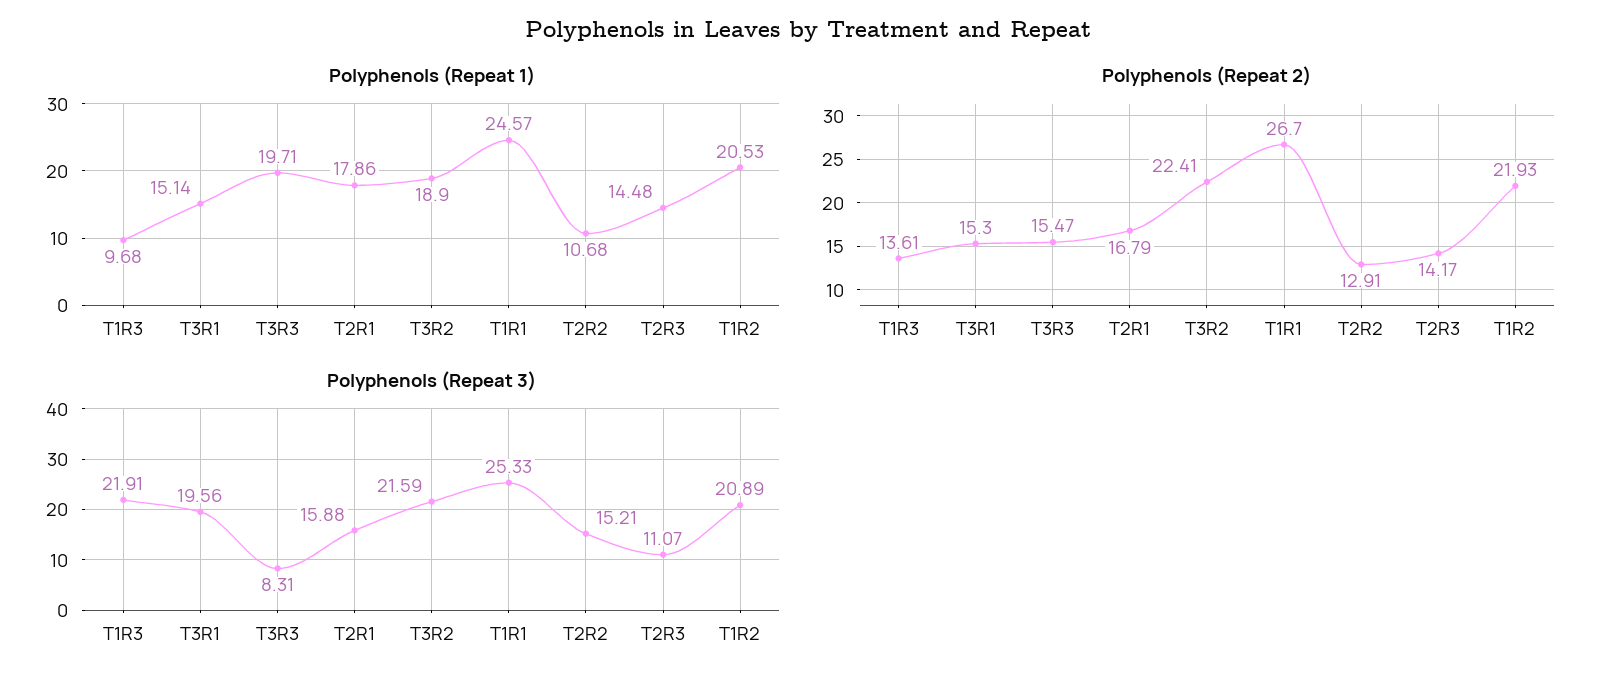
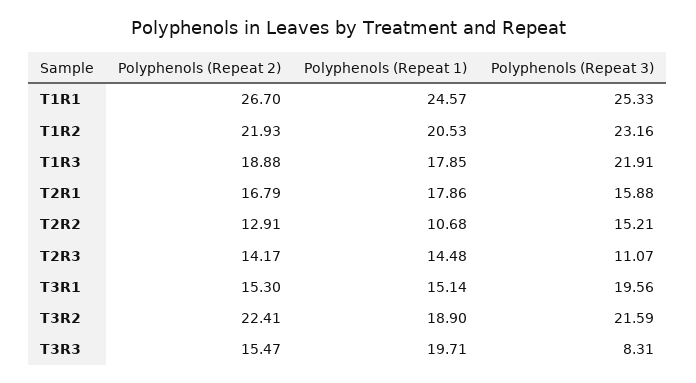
Polyphenols (Repeat 1), T1R3: 9.68 -> 17.85
Polyphenols (Repeat 2), T1R3: 13.61 -> 18.88
Polyphenols (Repeat 3), T1R2: 20.89 -> 23.16

